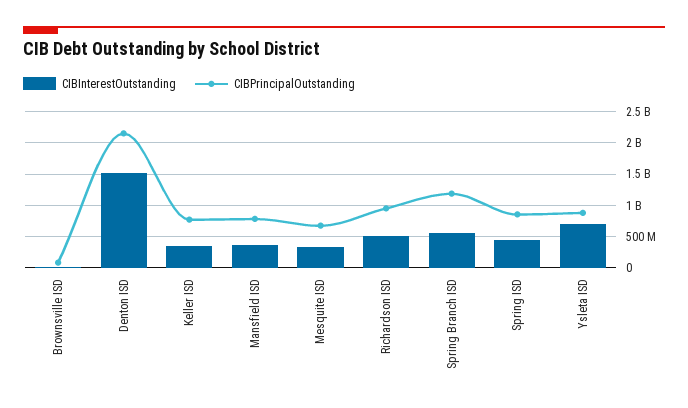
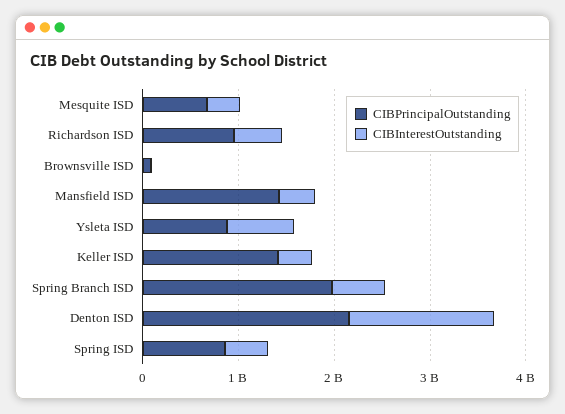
CIBPrincipalOutstanding, Keller ISD: 800000000 -> 1400000000
CIBPrincipalOutstanding, Mansfield ISD: 800000000 -> 1400000000
CIBPrincipalOutstanding, Spring Branch ISD: 1200000000 -> 2000000000

